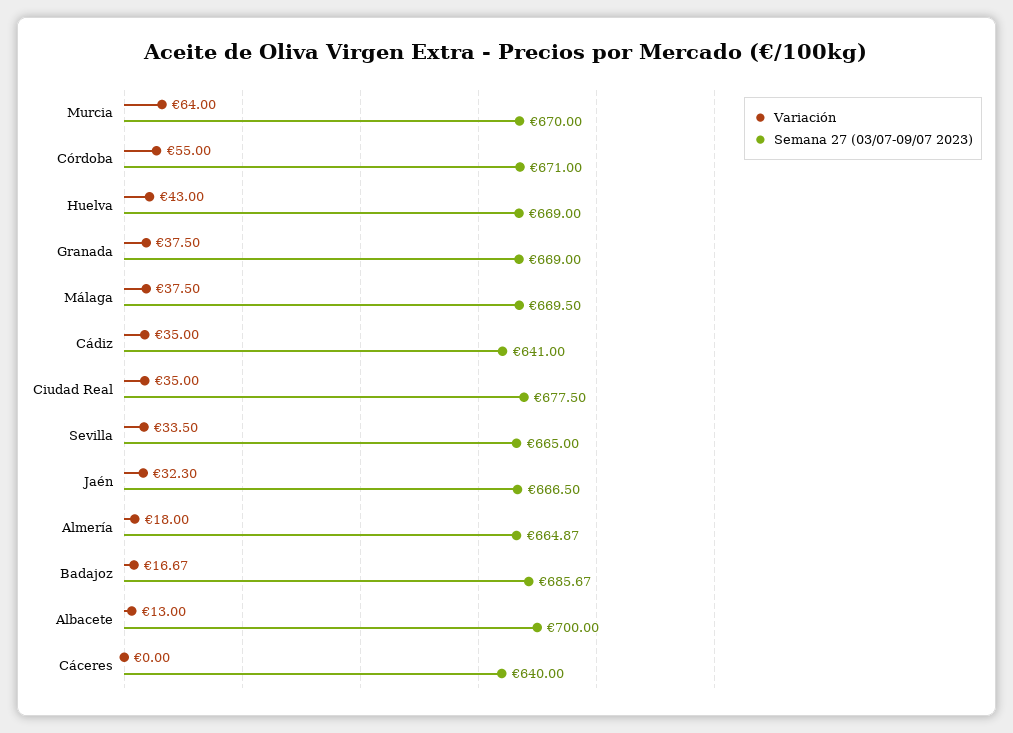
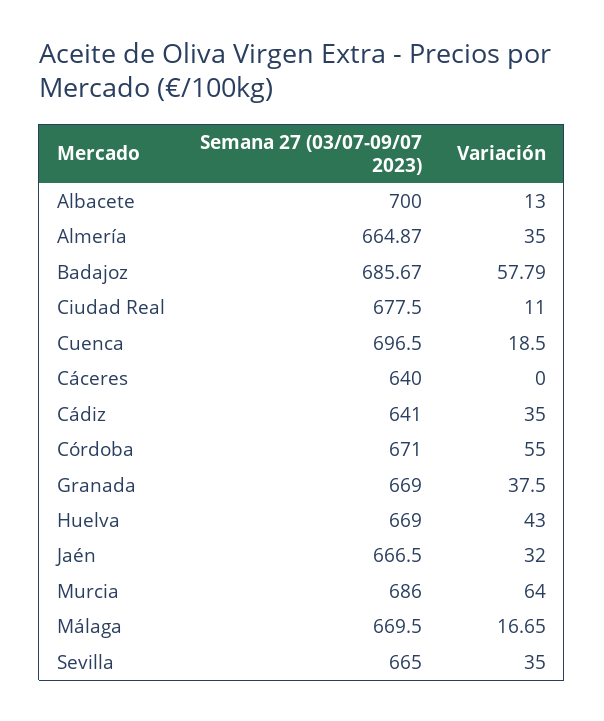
Semana 27 (03/07-09/07 2023), Murcia: 670 -> 686
Variación, Málaga: 37.5 -> 16.65
Variación, Ciudad Real: 35 -> 11
Variación, Sevilla: 33.5 -> 35
Variación, Jaén: 32.3 -> 32
Variación, Almería: 18 -> 35
Variación, Badajoz: 16.67 -> 57.79
Semana 27 (03/07-09/07 2023), Cuenca: none -> 696.5
Variación, Cuenca: none -> 18.5

